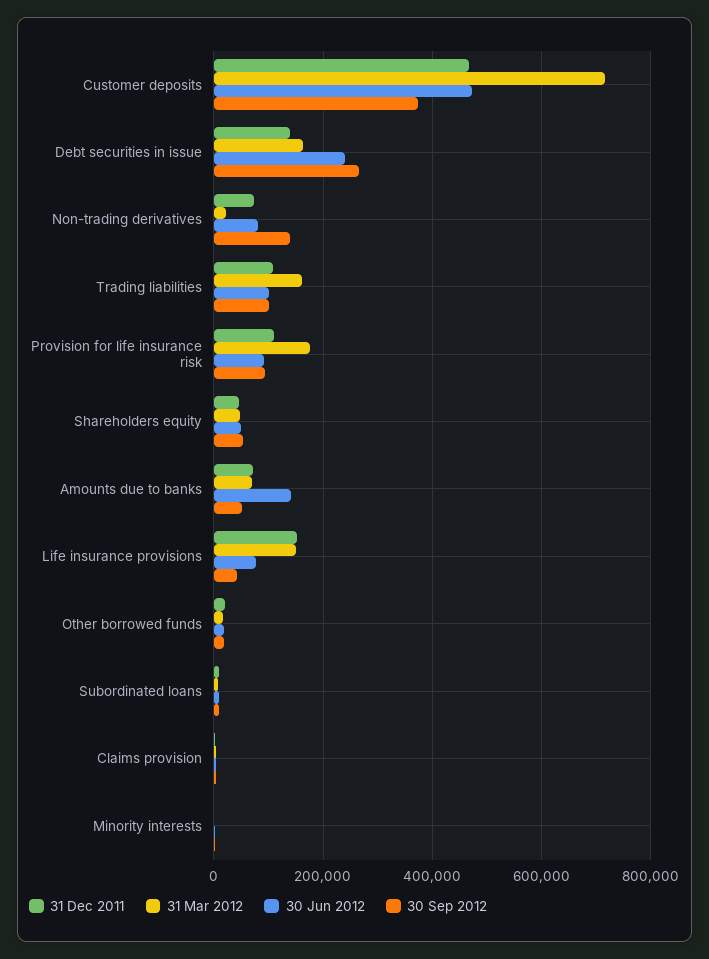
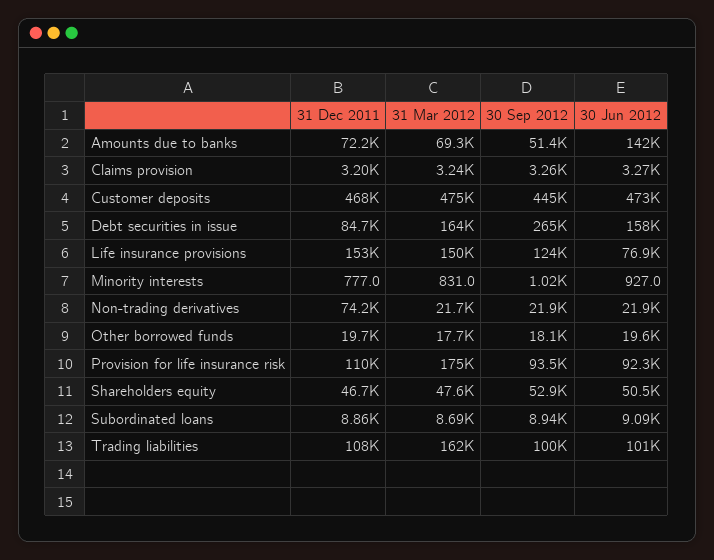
31 Mar 2012, Customer deposits: 720000 -> 475000
30 Sep 2012, Customer deposits: 380000 -> 445000
31 Dec 2011, Debt securities in issue: 140000 -> 84700
30 Jun 2012, Debt securities in issue: 240000 -> 158000
30 Jun 2012, Non-trading derivatives: 80000 -> 21900
30 Sep 2012, Non-trading derivatives: 140000 -> 21900
30 Sep 2012, Life insurance provisions: 40000 -> 124000

